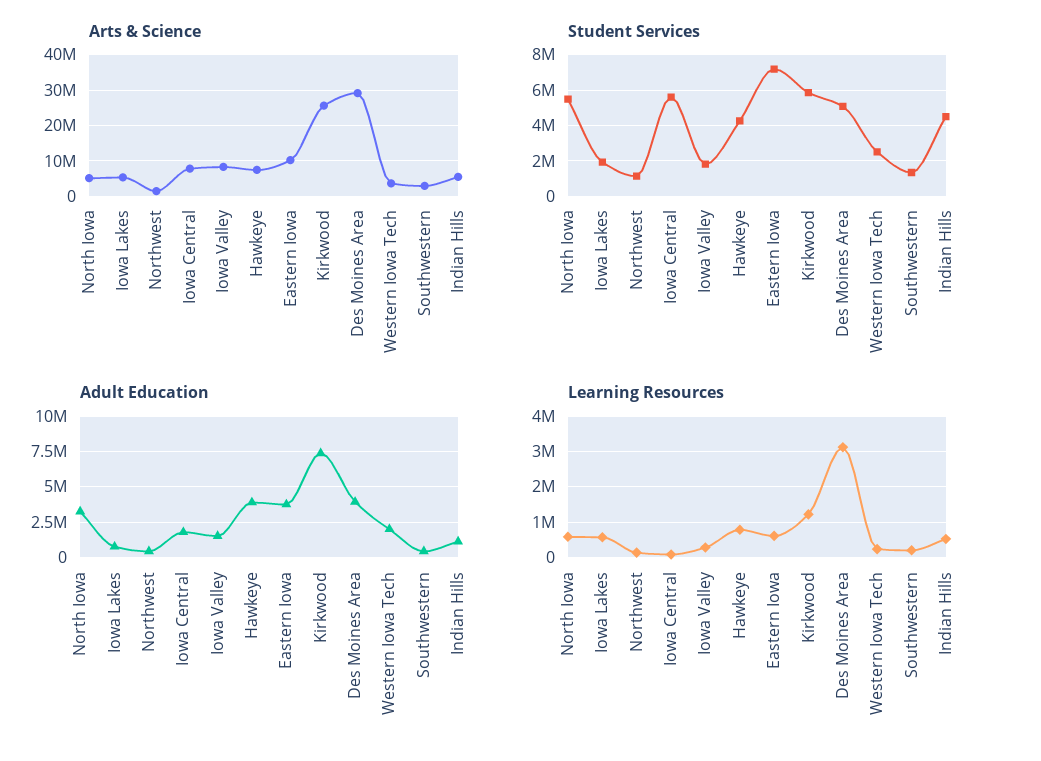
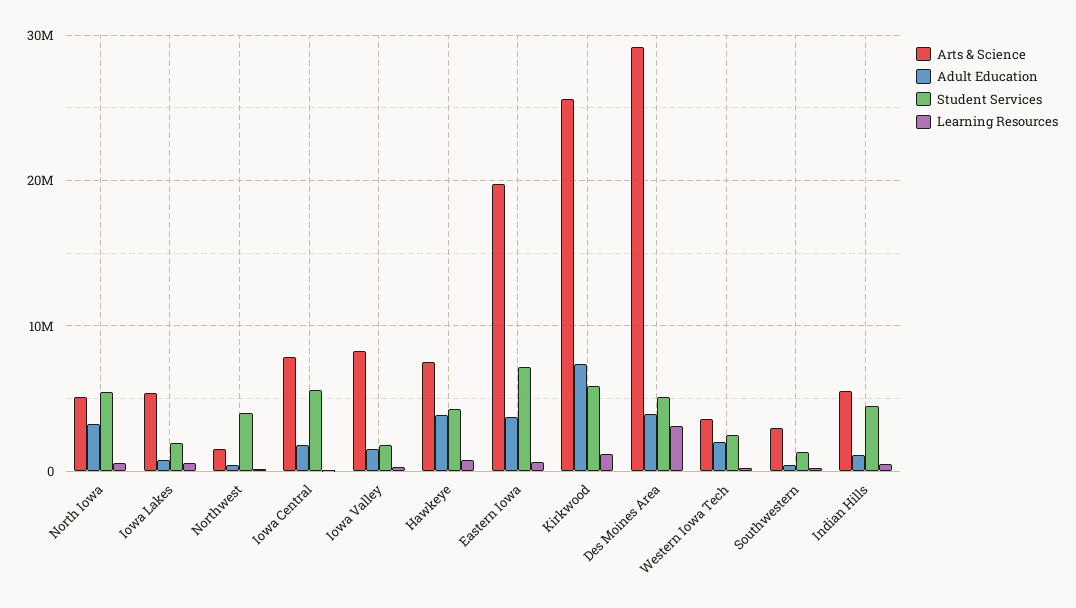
Arts & Science, Eastern Iowa: 10000000 -> 20000000
Student Services, Northwest: 1000000 -> 4000000

